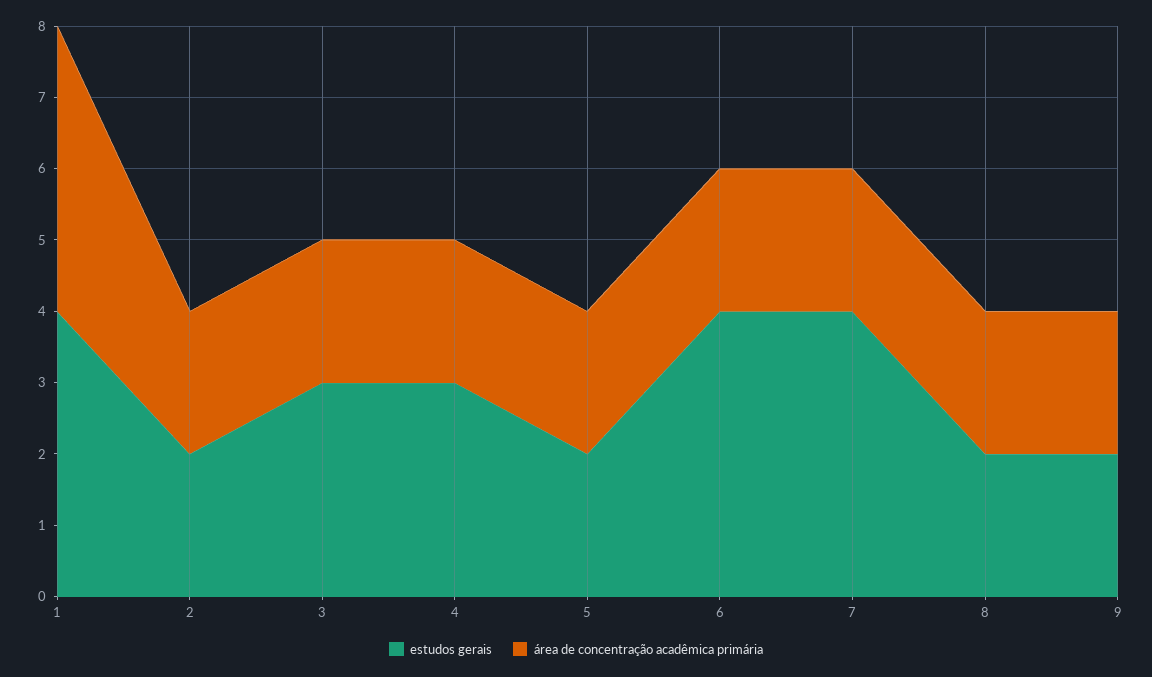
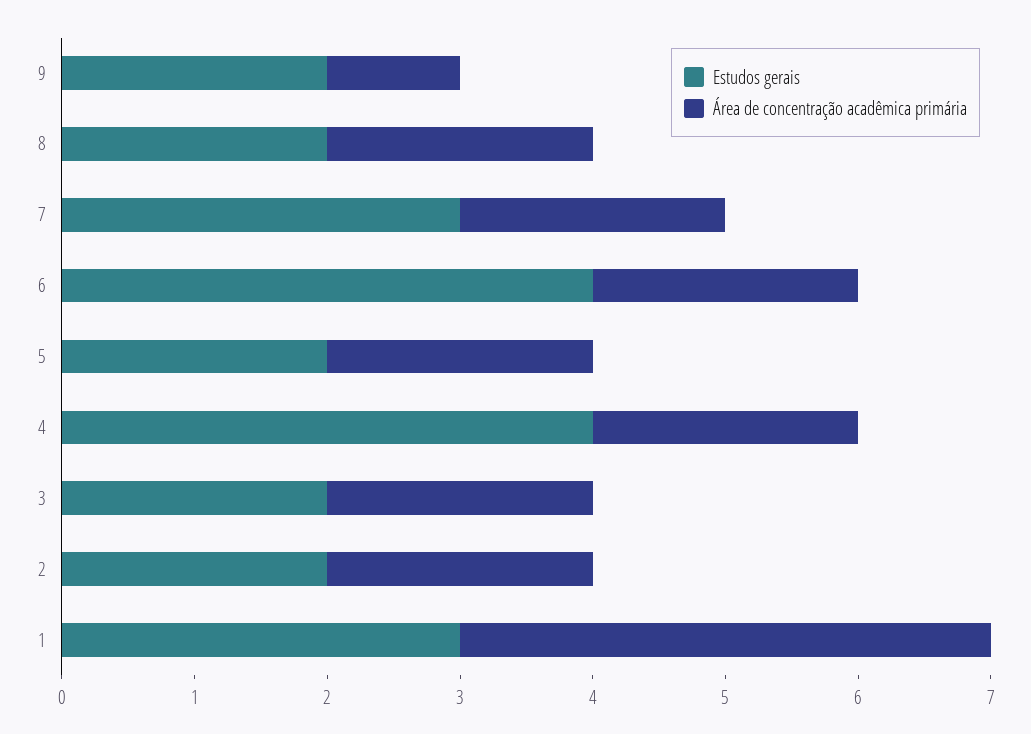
estudos gerais, 1: 4 -> 3
estudos gerais, 3: 3 -> 2
estudos gerais, 4: 3 -> 4
estudos gerais, 7: 4 -> 3
área de concentração acadêmica primária, 9: 2 -> 1

